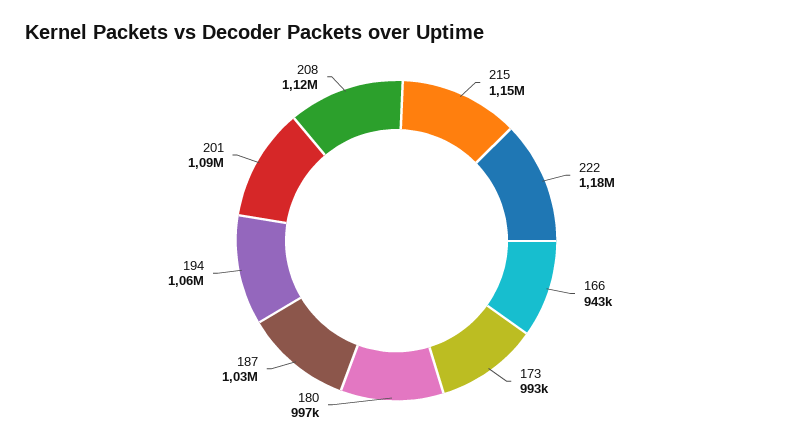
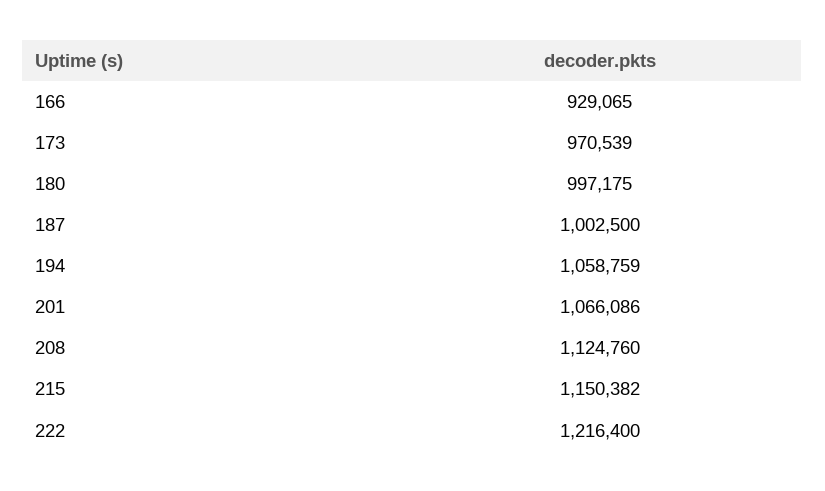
222: 1180000 -> 1216400
166: 943000 -> 929065
173: 993000 -> 970539
187: 1030000 -> 1002500
201: 1090000 -> 1066086

